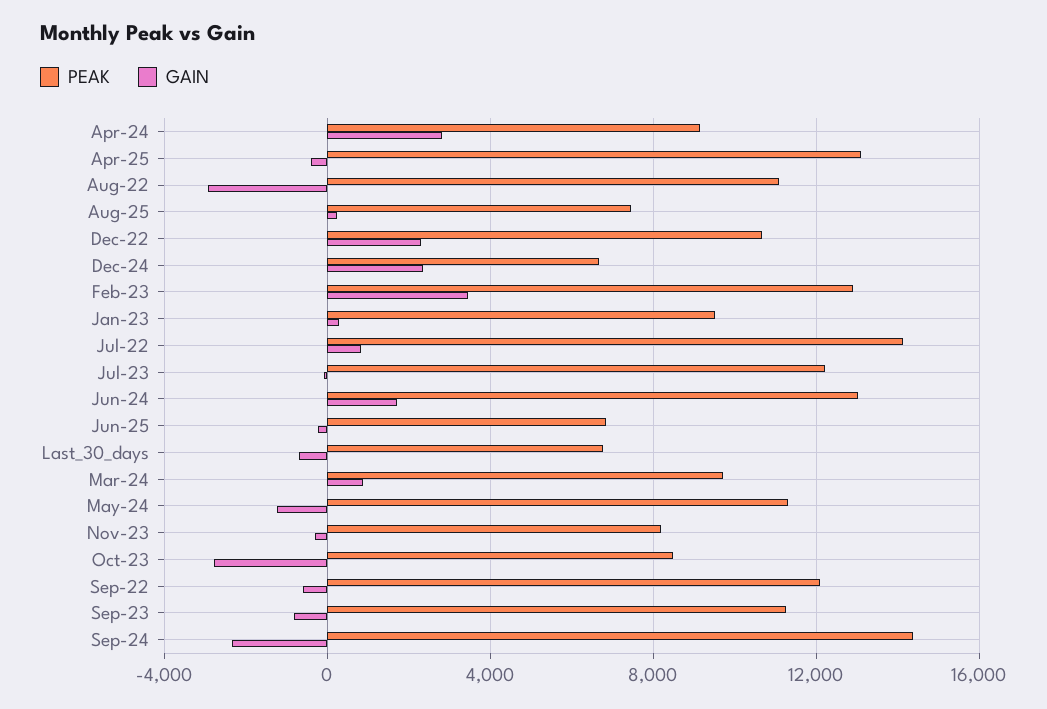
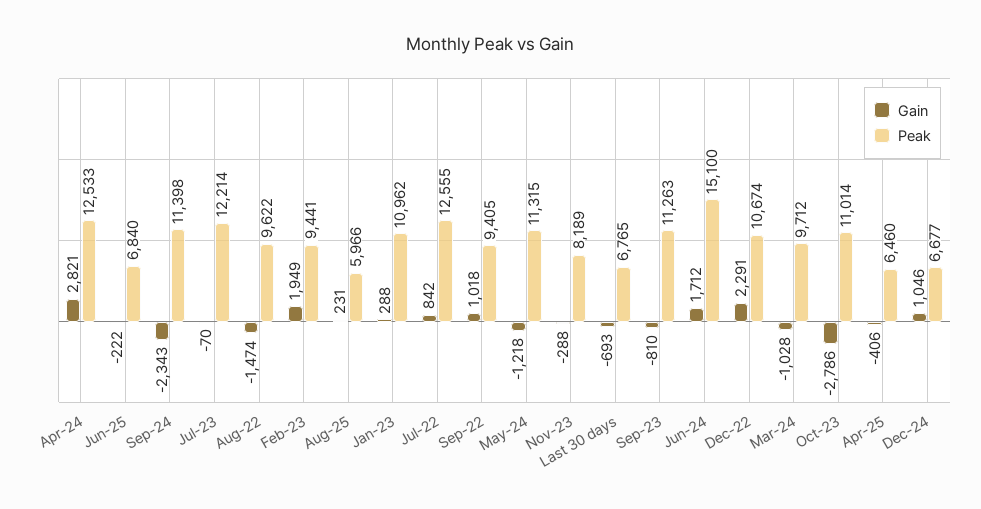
PEAK, Apr-24: 9000 -> 12533
PEAK, Apr-25: 13000 -> 6460
PEAK, Aug-22: 11000 -> 9622
GAIN, Aug-22: -3000 -> -1474
PEAK, Aug-25: 7500 -> 5966
GAIN, Dec-24: 2500 -> 1046
PEAK, Feb-23: 13000 -> 9441
GAIN, Feb-23: 3500 -> 1949
PEAK, Jan-23: 9500 -> 10962
PEAK, Jul-22: 14000 -> 12555
PEAK, Jun-24: 13000 -> 15100
GAIN, Mar-24: 1000 -> -1028
PEAK, Oct-23: 8500 -> 11014
PEAK, Sep-22: 12000 -> 9405
GAIN, Sep-22: -500 -> 1018
PEAK, Sep-24: 14500 -> 11398

